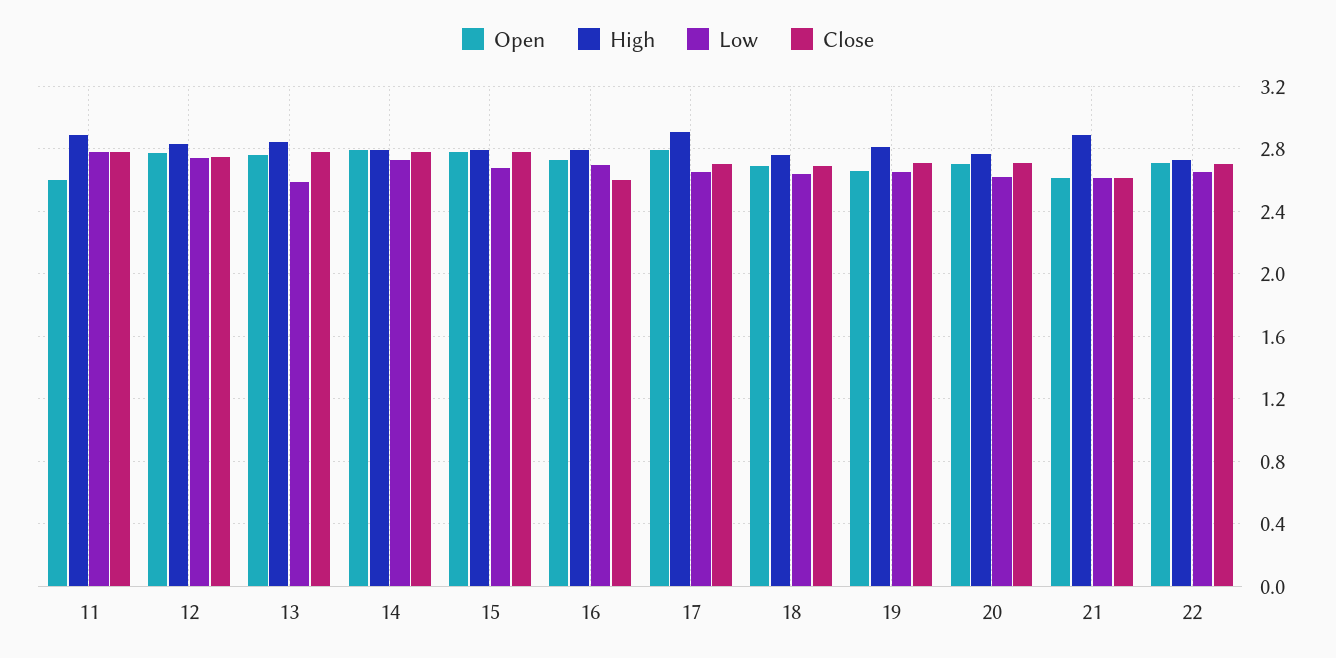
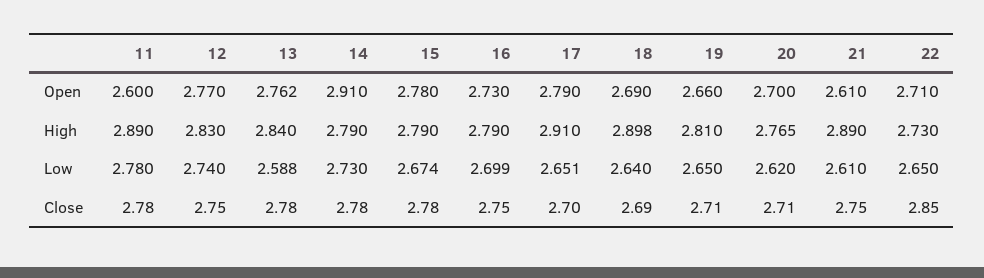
Open, 14: 2.8 -> 2.91
Close, 16: 2.6 -> 2.75
High, 18: 2.75 -> 2.898
Close, 21: 2.6 -> 2.75
Close, 22: 2.7 -> 2.85

